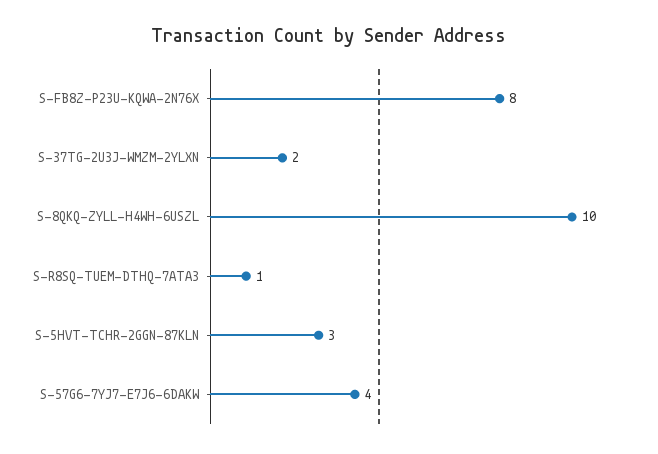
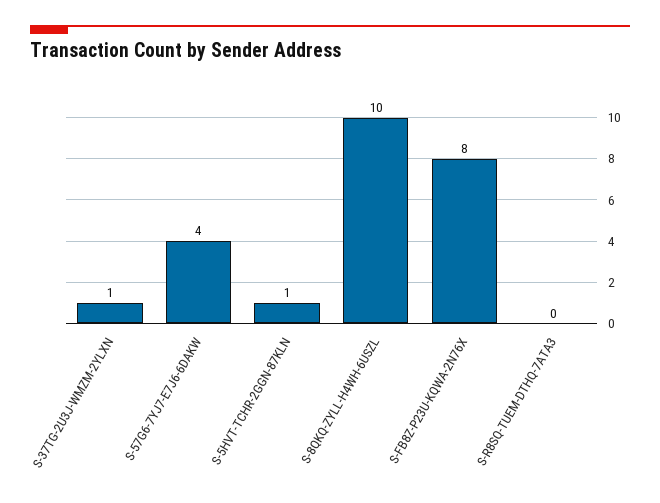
S-37TG-2U3J-WMZM-2YLXN: 2 -> 1
S-R8SQ-TUEM-DTHQ-7ATA3: 1 -> 0
S-5HVT-TCHR-2GGN-87KLN: 3 -> 1

